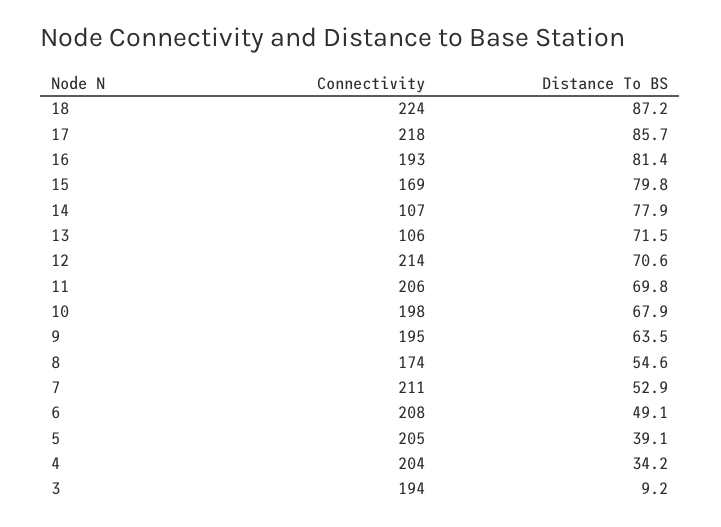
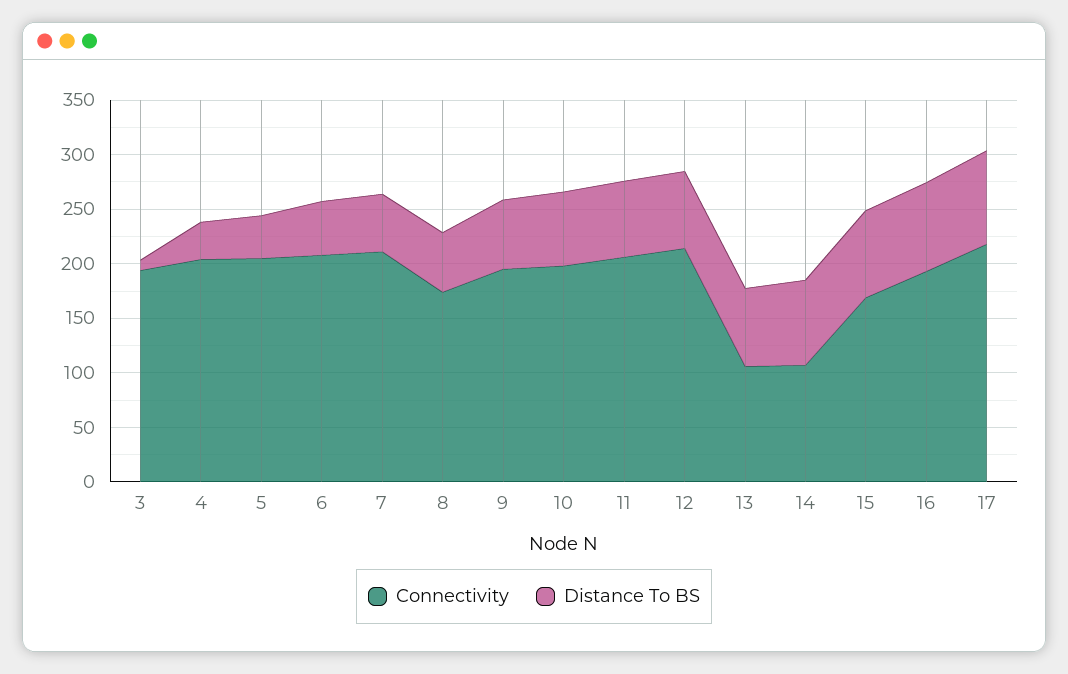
Connectivity, 18: 224 -> none
Distance To BS, 18: 87.2 -> none

